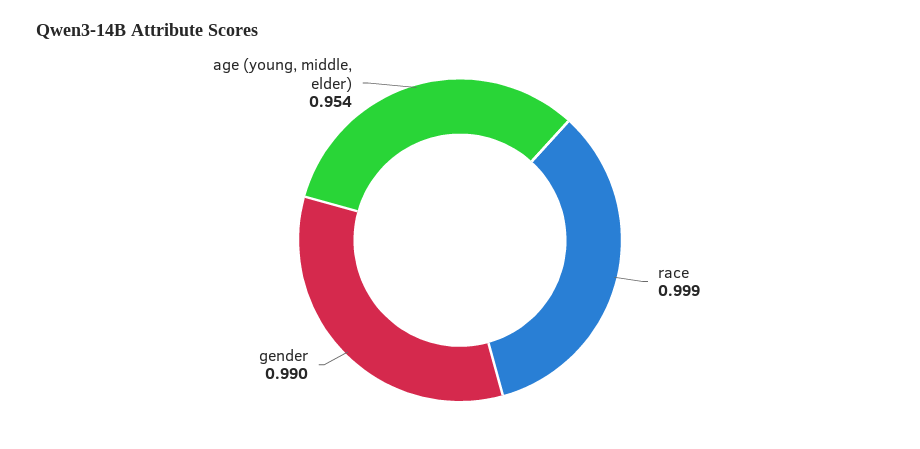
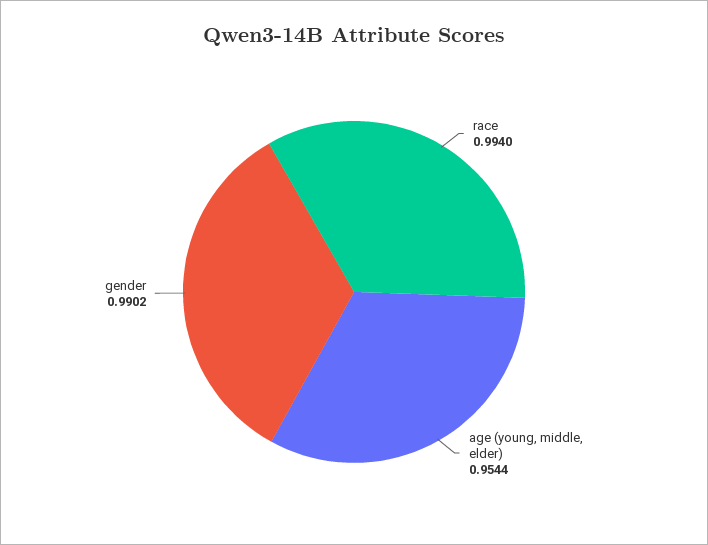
race: 0.999 -> 0.994

